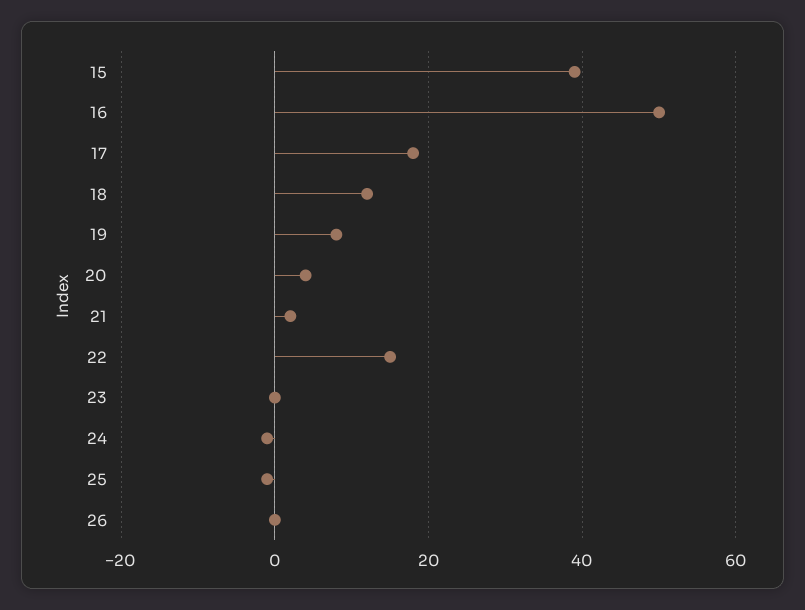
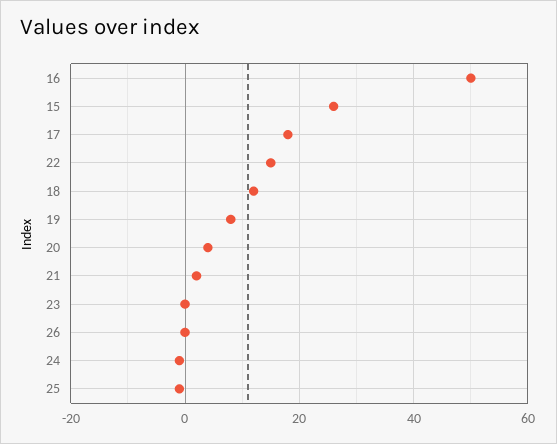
15: 40 -> 25

